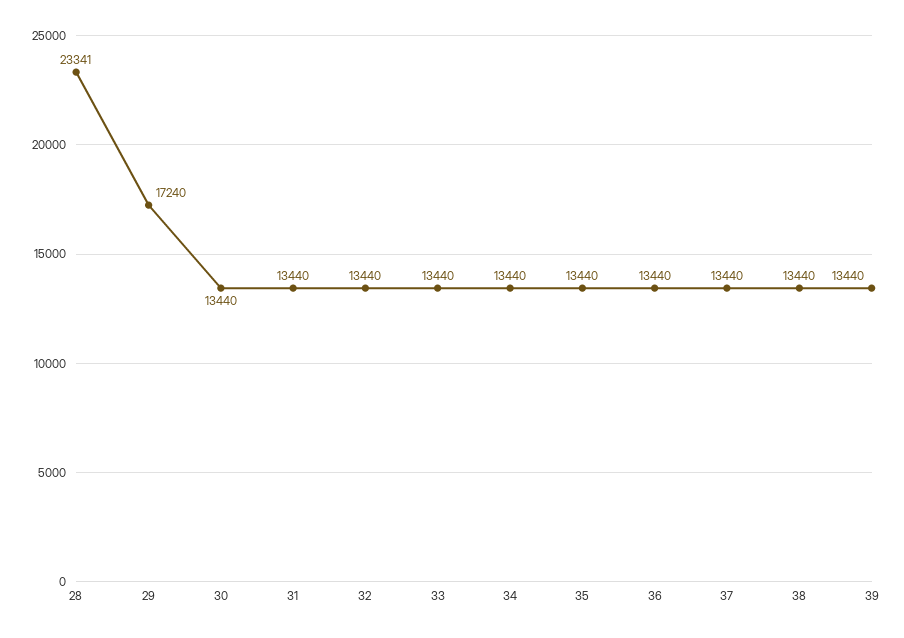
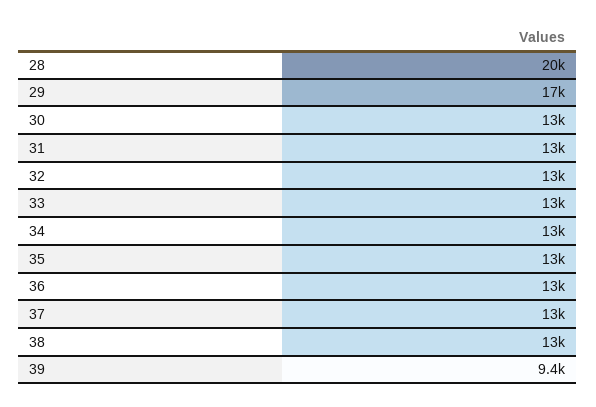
28: 23341 -> 20000
39: 13440 -> 9400

